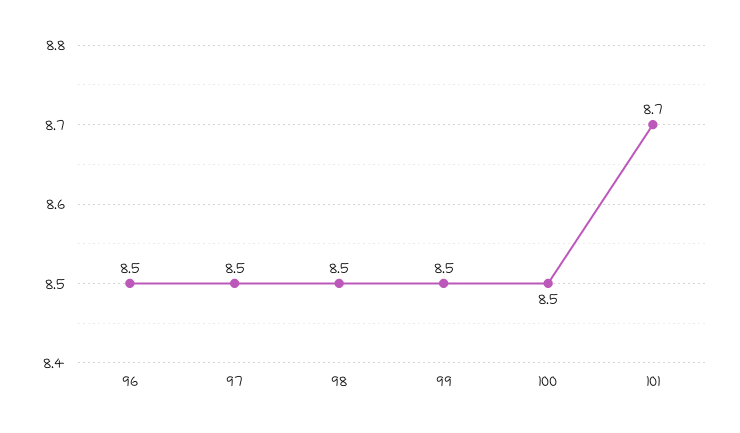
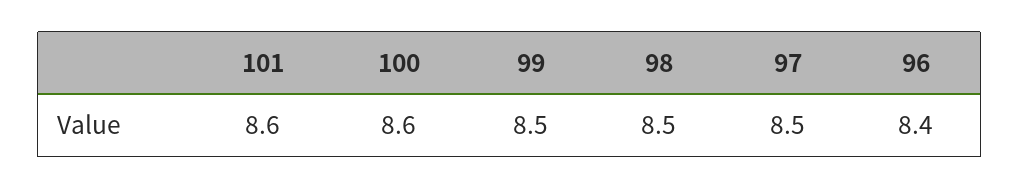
96: 8.5 -> 8.4
100: 8.5 -> 8.6
101: 8.7 -> 8.6

